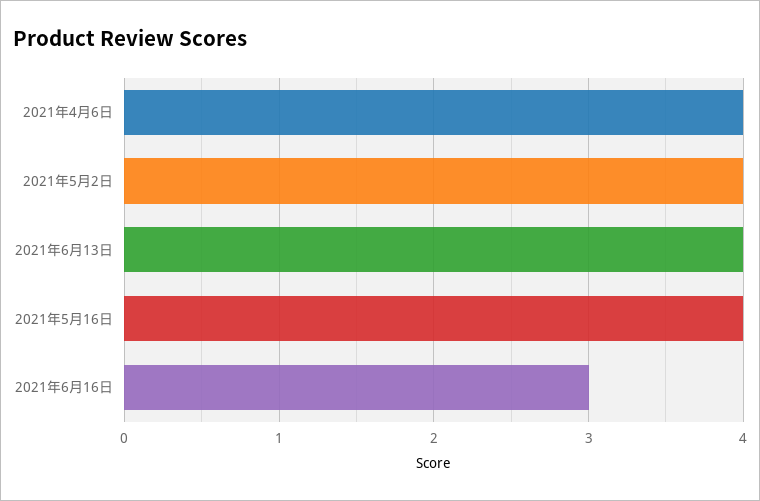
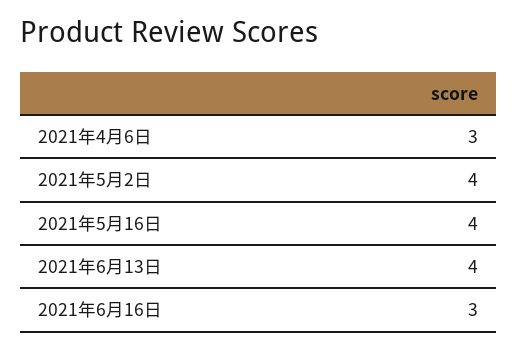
2021年4月6日: 4 -> 3

